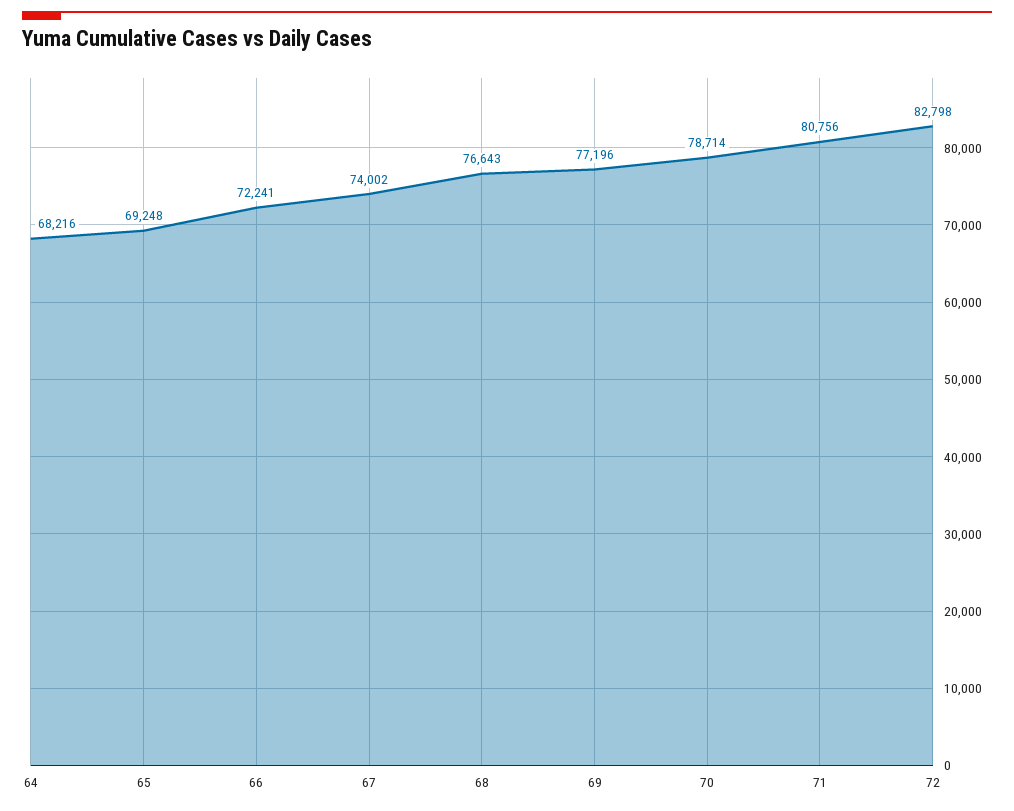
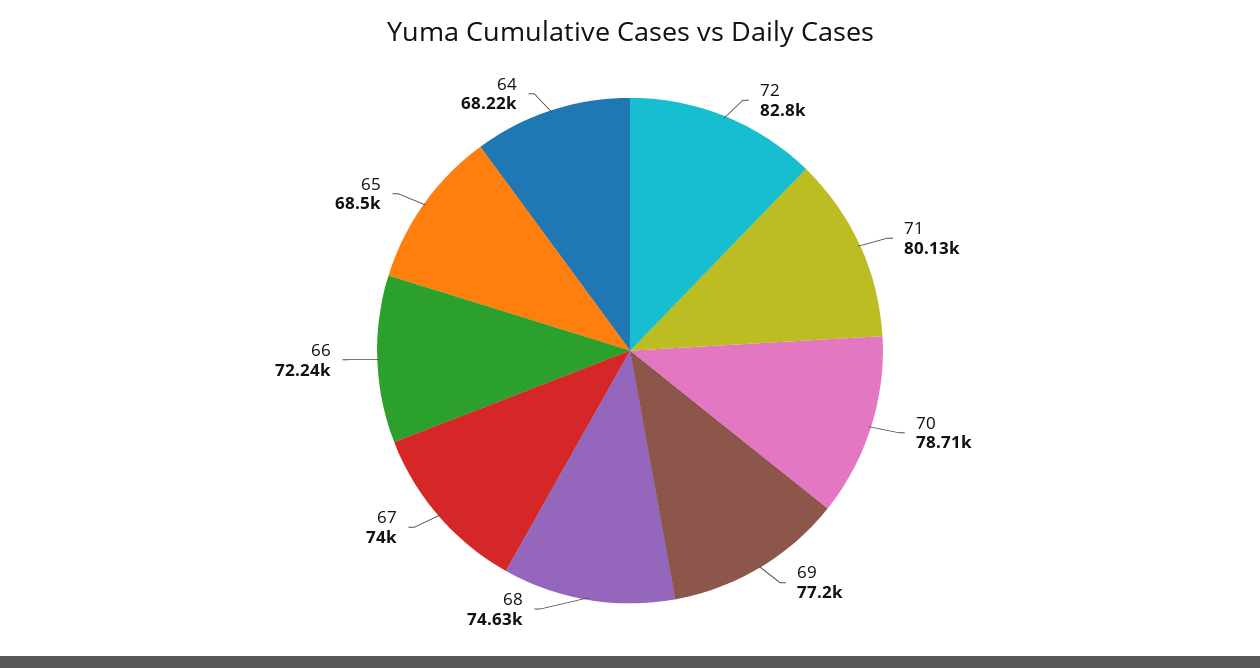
65: 69248 -> 68500
68: 76643 -> 74630
71: 80756 -> 80130

